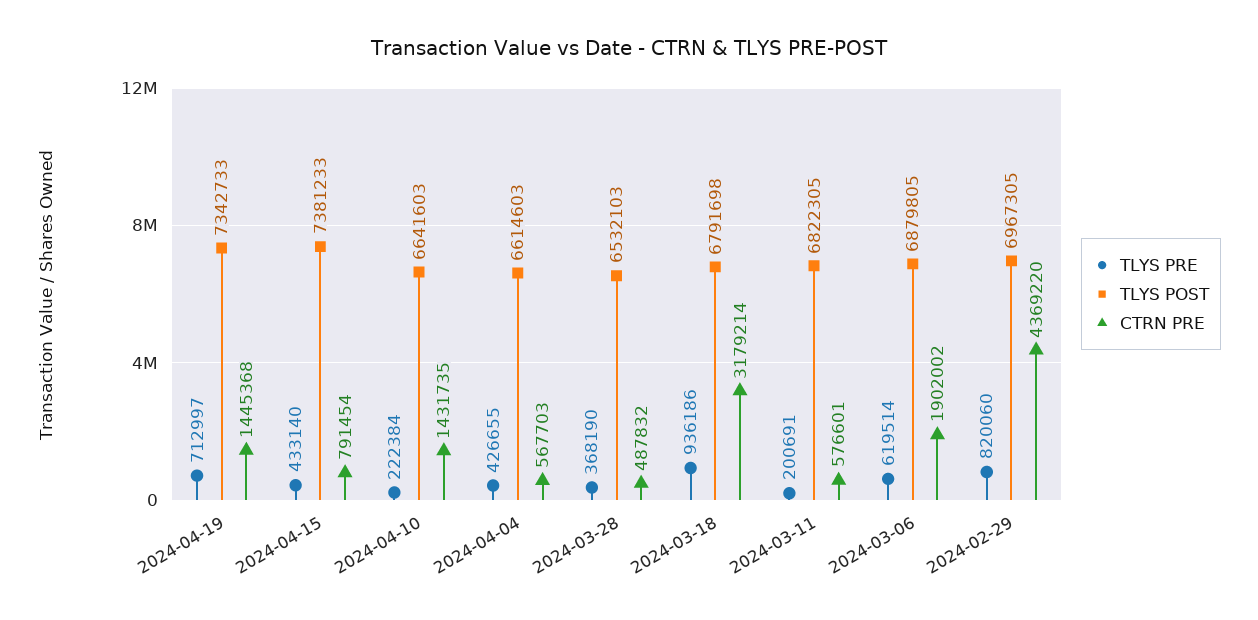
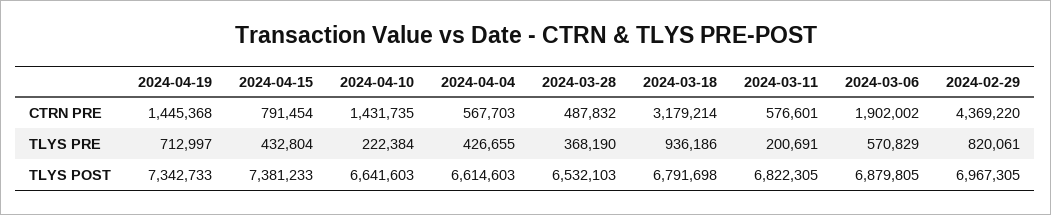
TLYS PRE, 2024-04-15: 433140 -> 432804
TLYS PRE, 2024-03-06: 619514 -> 570829
TLYS PRE, 2024-02-29: 820060 -> 820061

